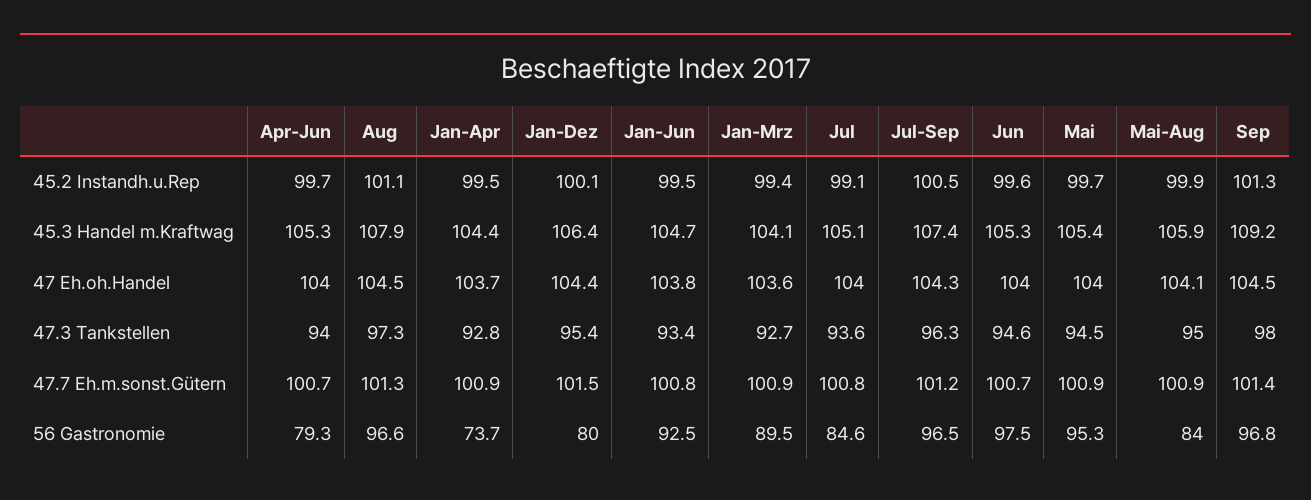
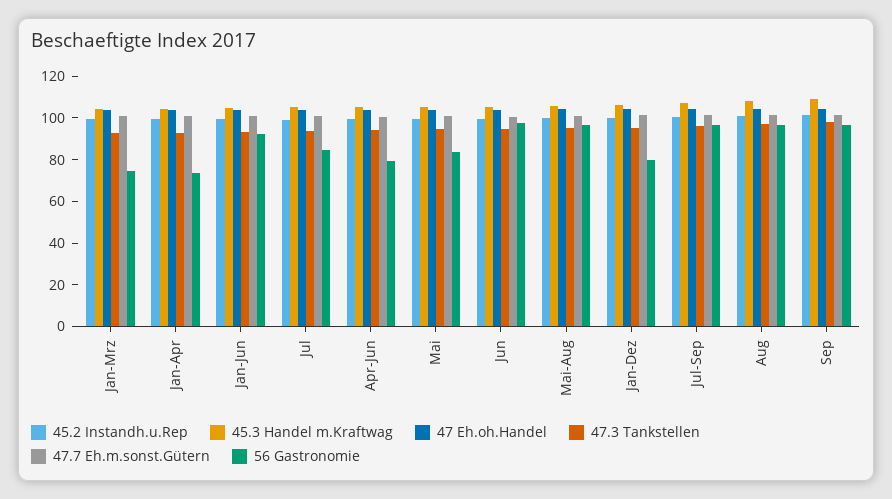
56 Gastronomie, Jan-Mrz: 89.5 -> 75
56 Gastronomie, Mai: 95.3 -> 85
56 Gastronomie, Mai-Aug: 84 -> 95

